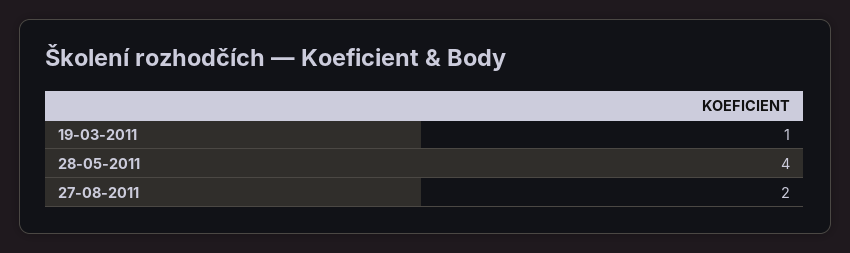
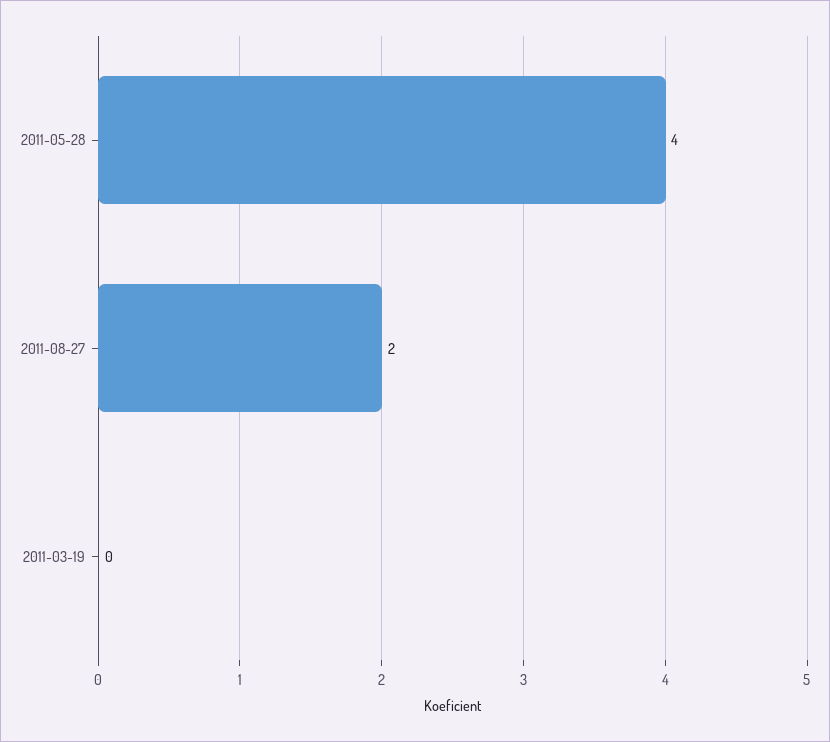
19-03-2011: 1 -> 0

